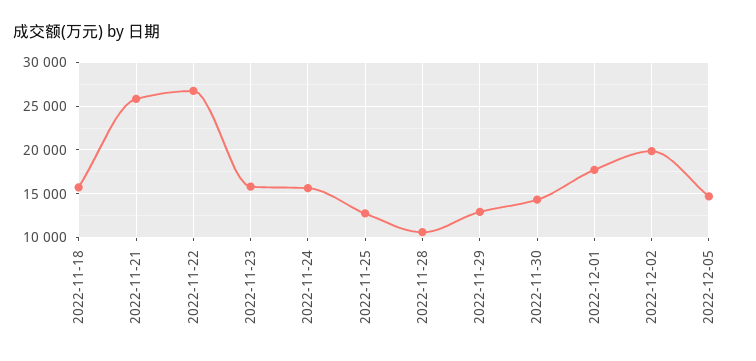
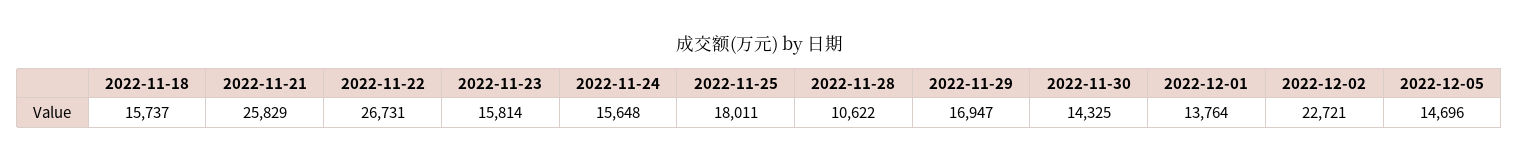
2022-11-25: 13000 -> 18011
2022-11-29: 13000 -> 16947
2022-12-01: 18000 -> 13764
2022-12-02: 20000 -> 22721

